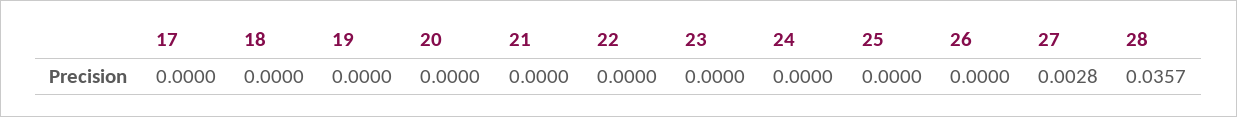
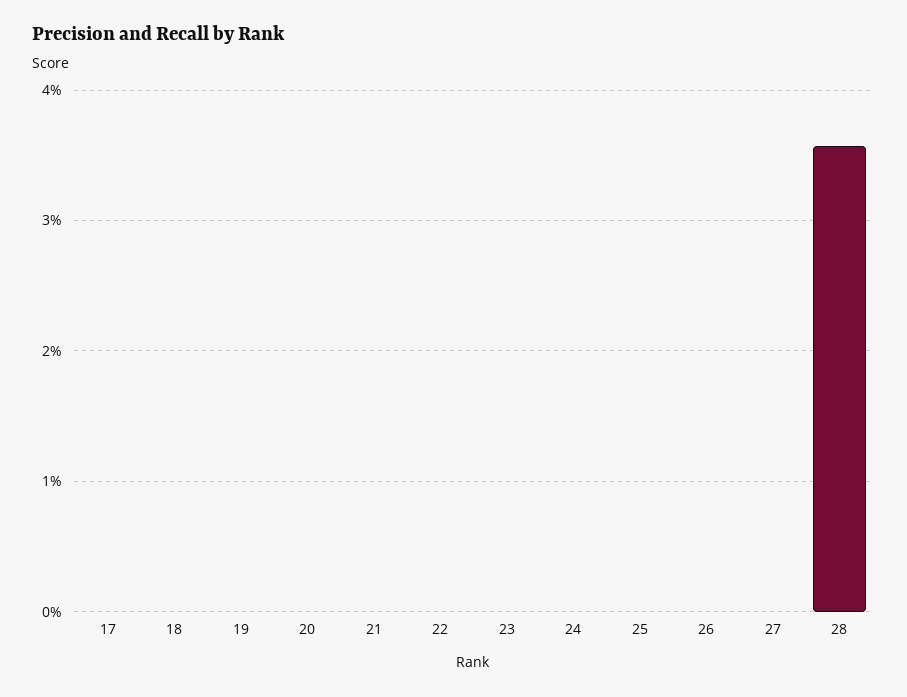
27: 0.0028 -> 0

